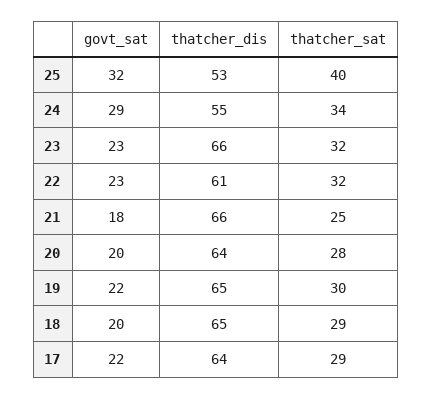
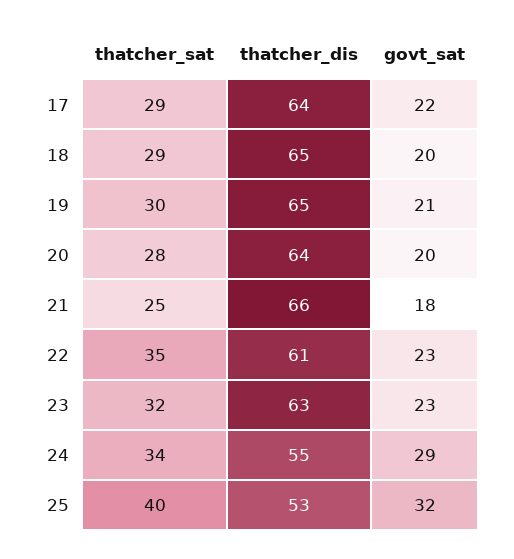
thatcher_dis, 23: 66 -> 63
thatcher_sat, 22: 32 -> 35
govt_sat, 19: 22 -> 21

